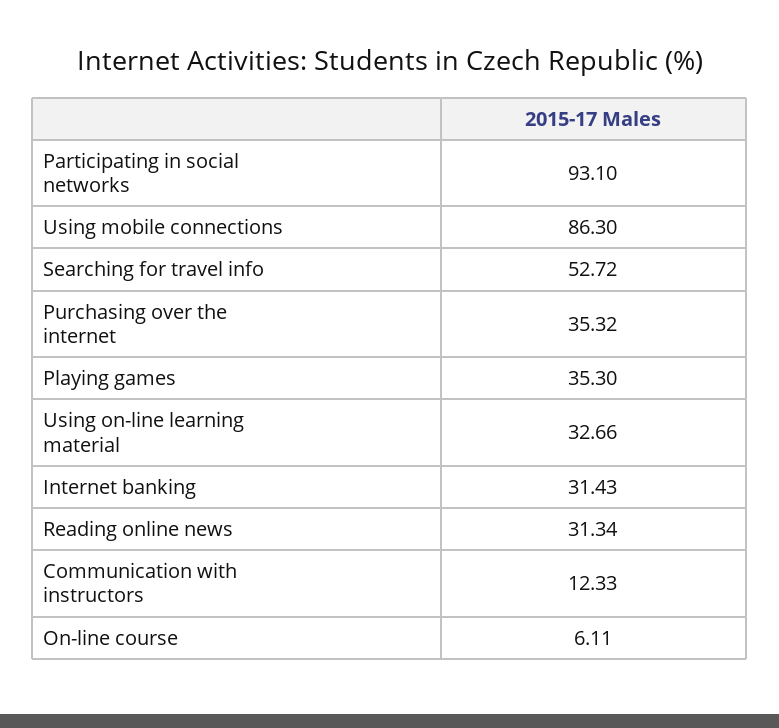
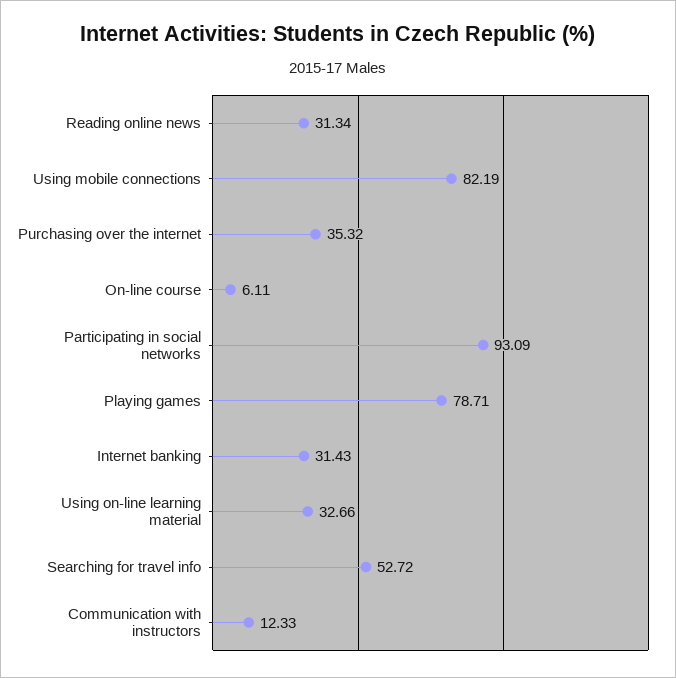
Participating in social networks: 93.1 -> 93.09
Using mobile connections: 86.3 -> 82.19
Playing games: 35.3 -> 78.71

